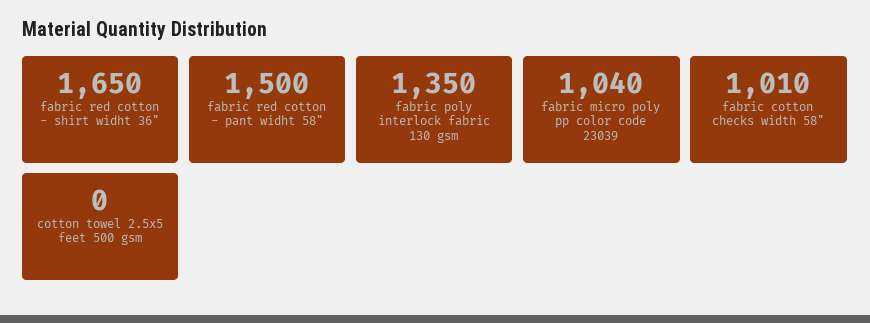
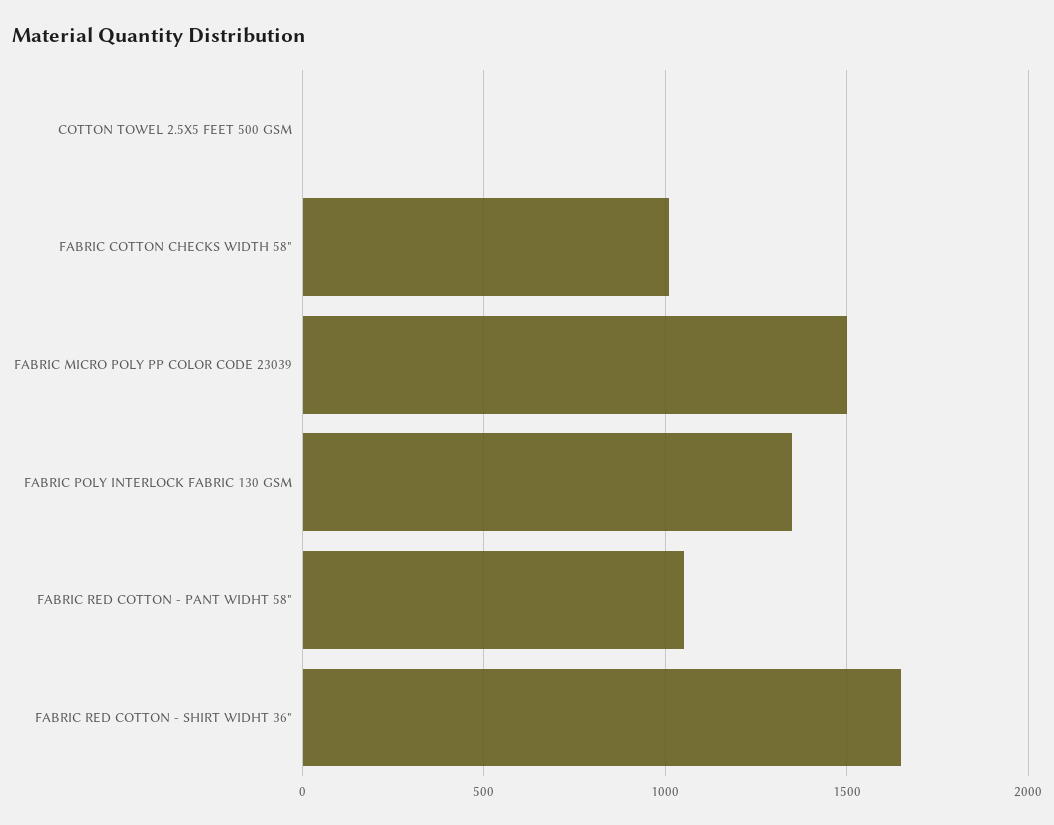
fabric red cotton - pant widht 58": 1500 -> 1050
fabric micro poly pp color code 23039: 1040 -> 1500

